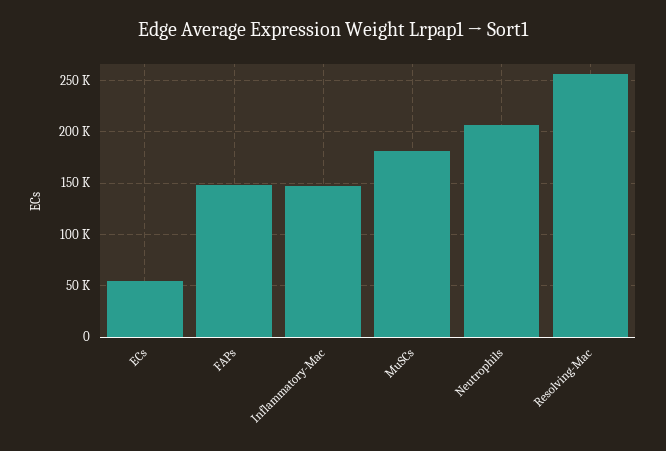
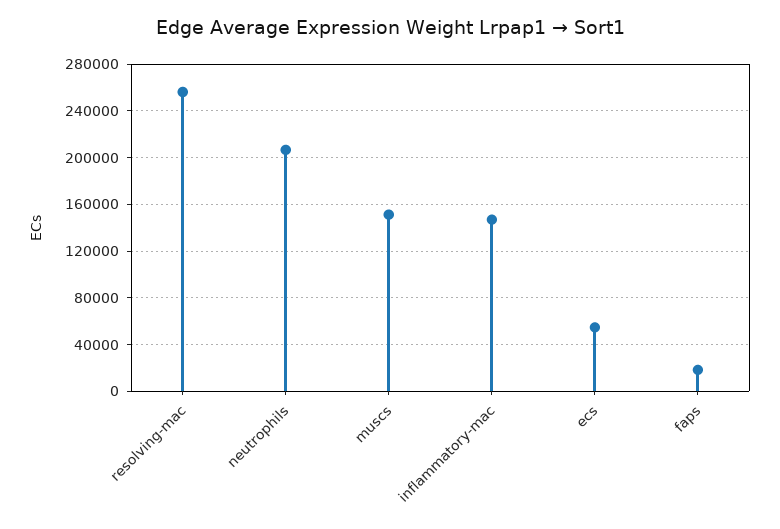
FAPs: 150000 -> 20000
MuSCs: 180000 -> 150000

